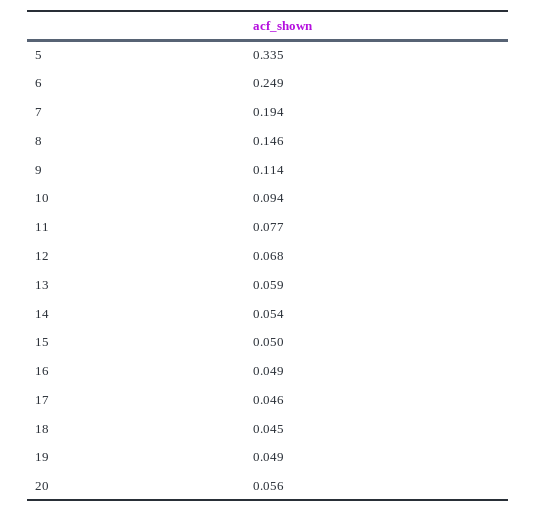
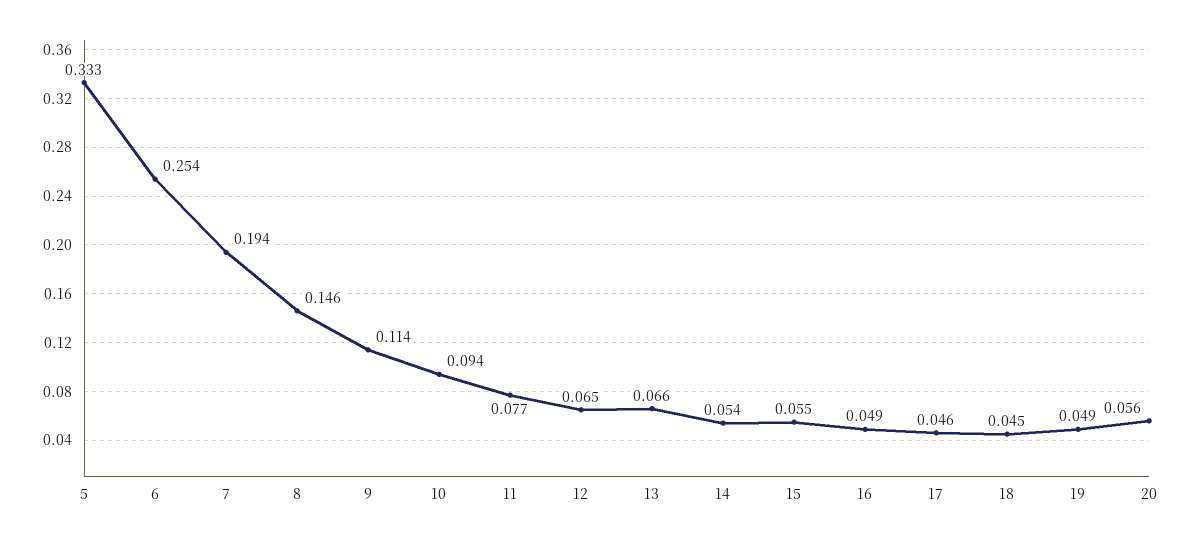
5: 0.335 -> 0.333
6: 0.249 -> 0.254
12: 0.068 -> 0.065
13: 0.059 -> 0.066
15: 0.05 -> 0.055

